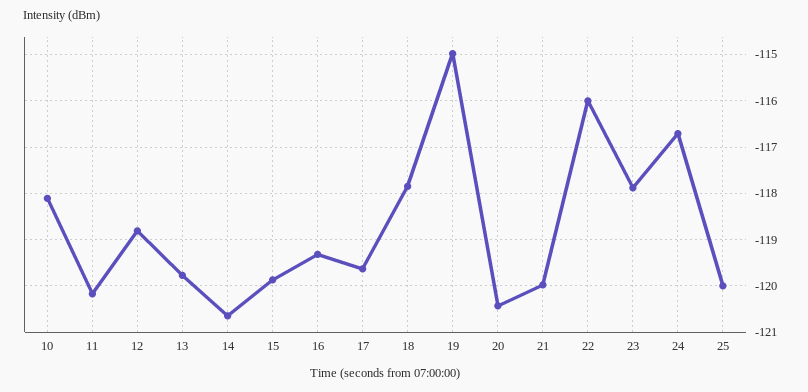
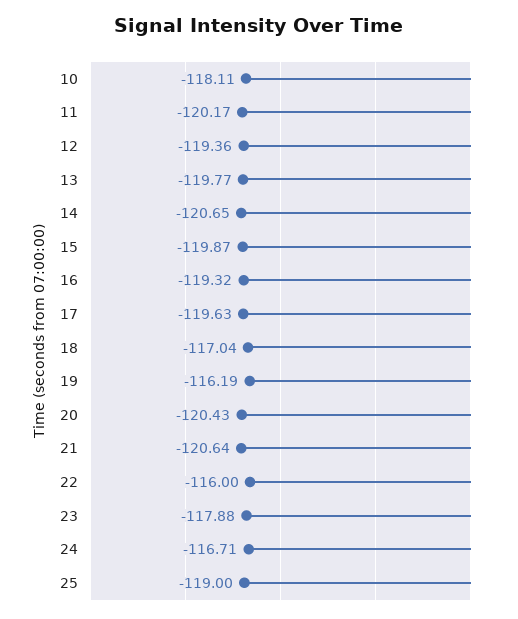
12: -118.8 -> -119.36
18: -117.8 -> -117.04
19: -115 -> -116.19
21: -120 -> -120.64
25: -120 -> -119

